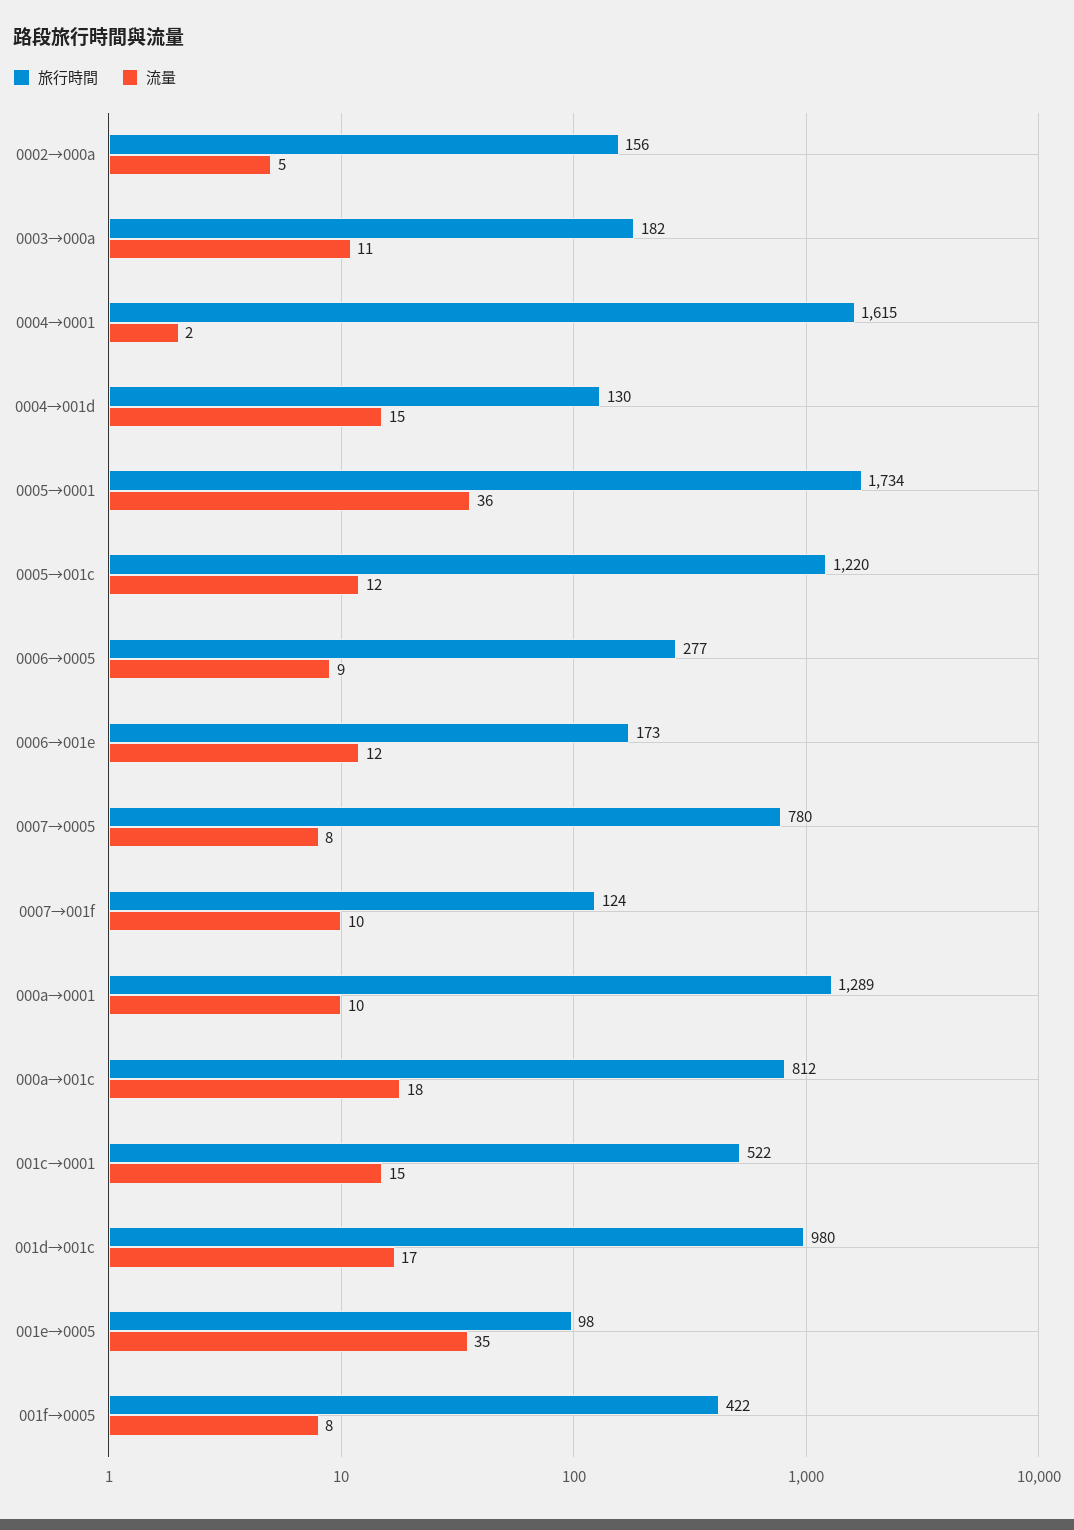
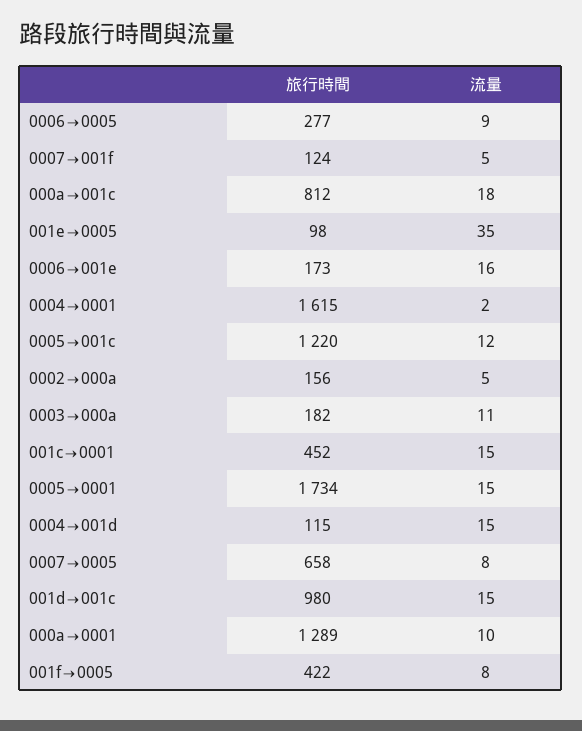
旅行時間, 0004→001d: 130 -> 115
流量, 0005→0001: 36 -> 15
流量, 0006→001e: 12 -> 16
旅行時間, 0007→0005: 780 -> 658
流量, 0007→001f: 10 -> 5
旅行時間, 001c→0001: 522 -> 452
流量, 001d→001c: 17 -> 15

